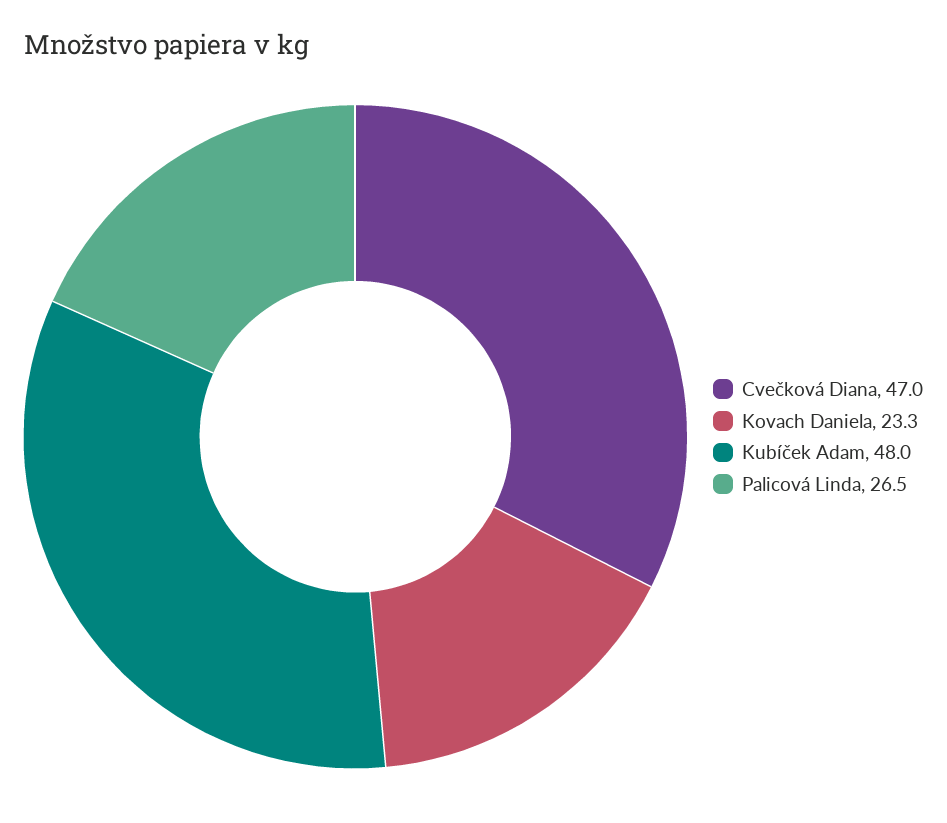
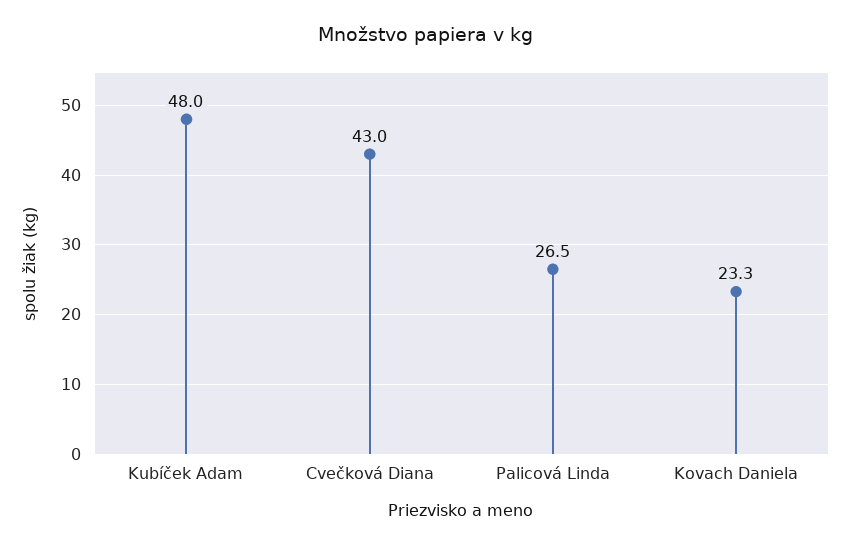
Cvečková Diana: 47 -> 43

